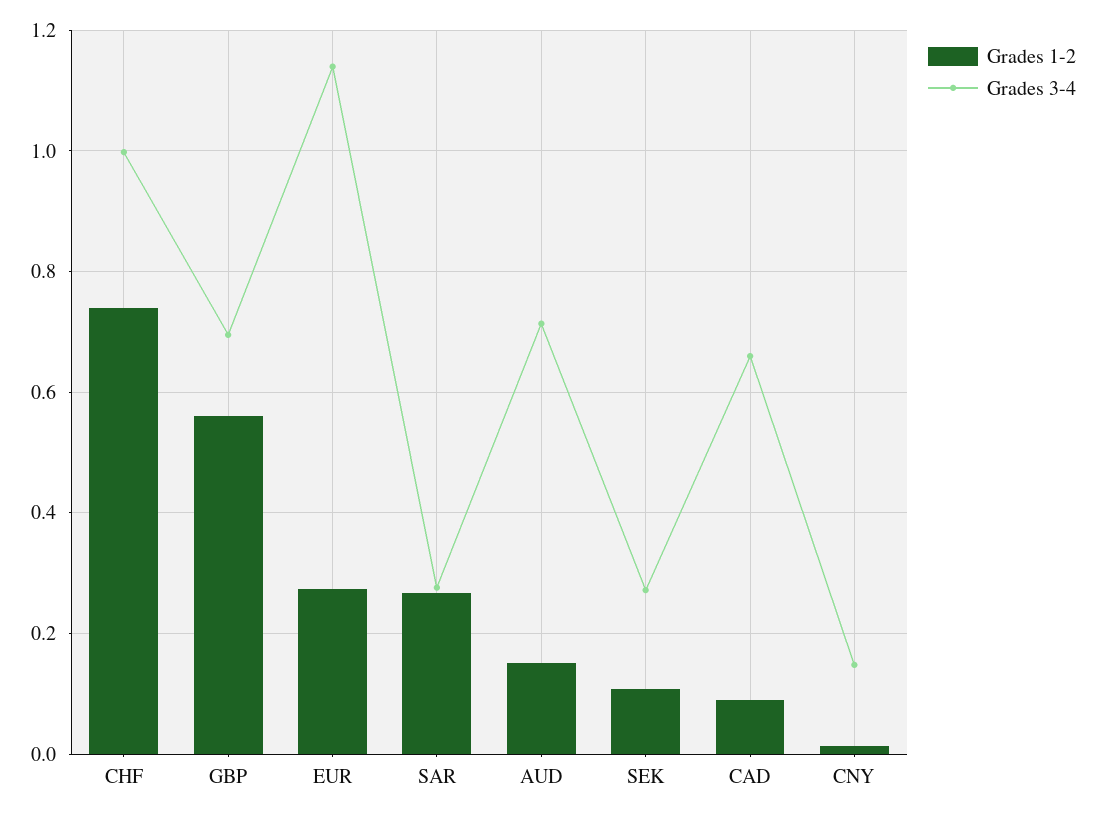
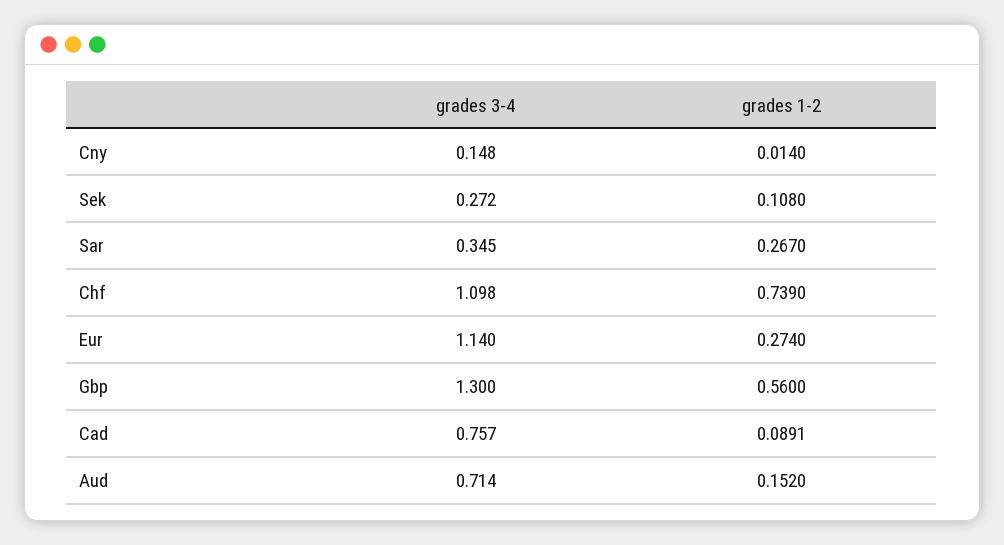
Grades 3-4, CHF: 1 -> 1.098
Grades 3-4, GBP: 0.7 -> 1.3
Grades 3-4, SAR: 0.28 -> 0.345
Grades 3-4, CAD: 0.66 -> 0.757

